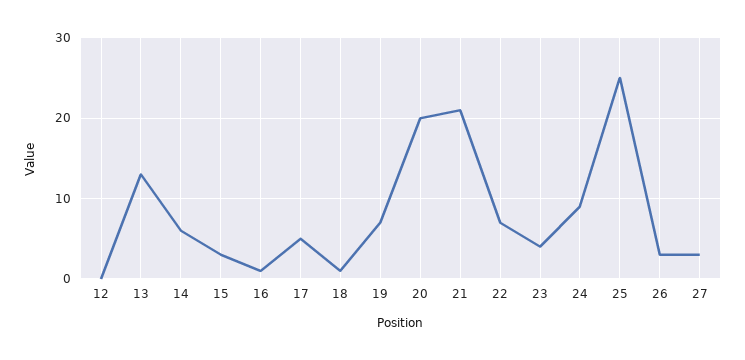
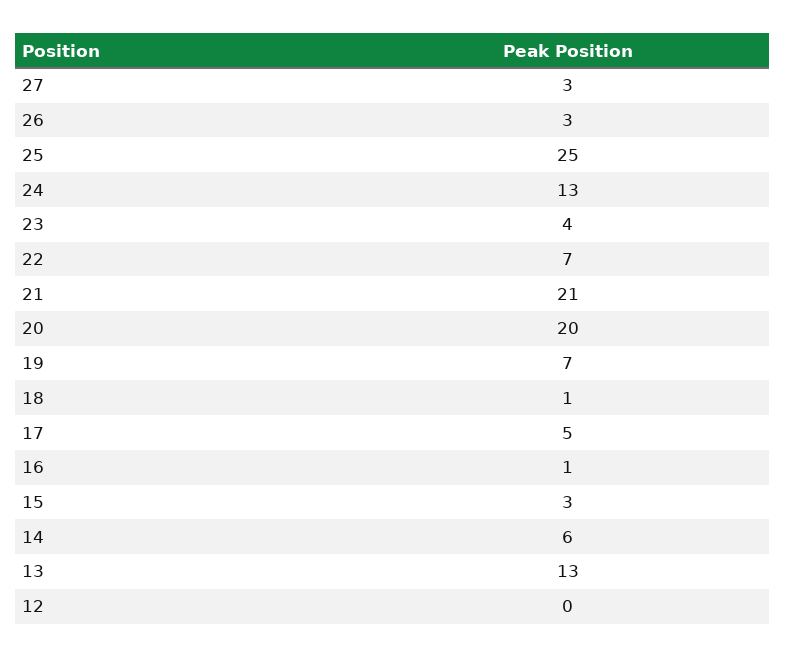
24: 9 -> 13

